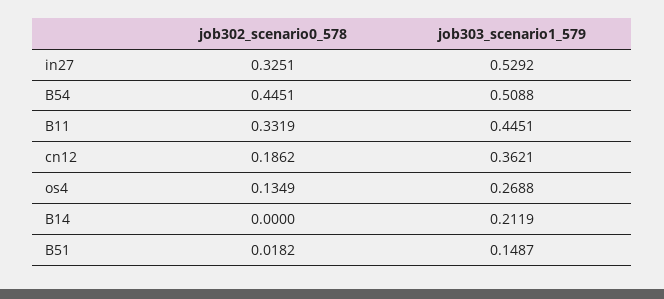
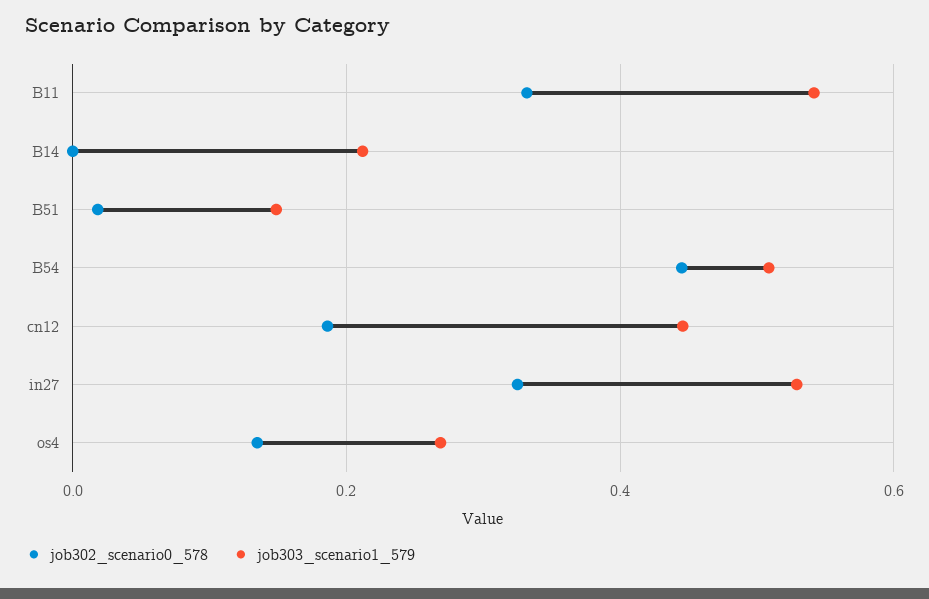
job303_scenario1_579, B11: 0.4451 -> 0.54
job303_scenario1_579, cn12: 0.3621 -> 0.44

